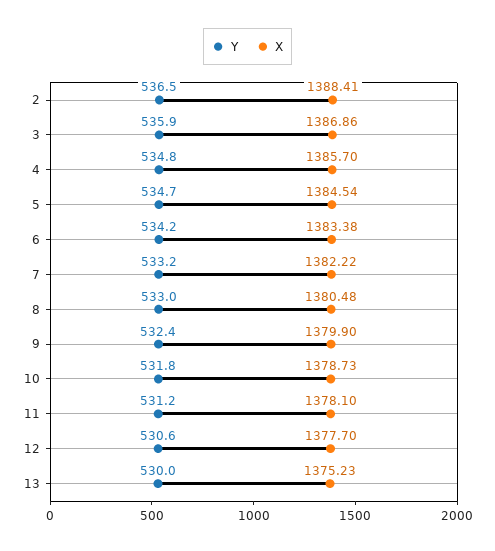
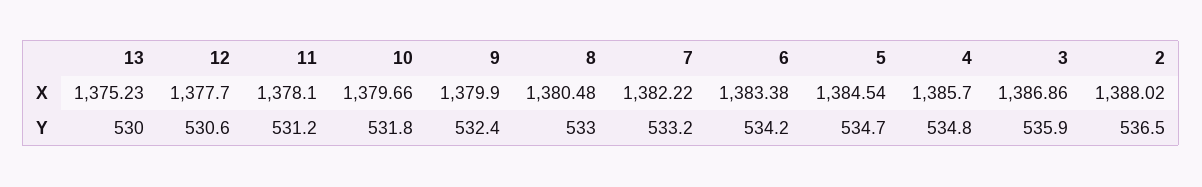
X, 2: 1388.41 -> 1388.02
X, 10: 1378.73 -> 1379.66

